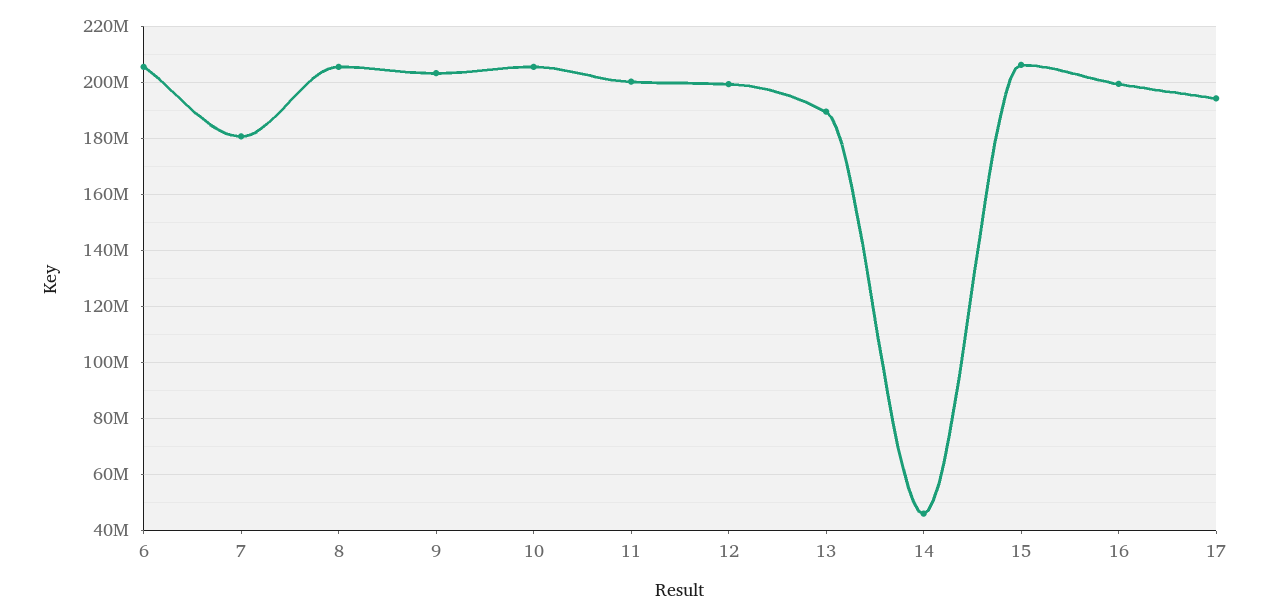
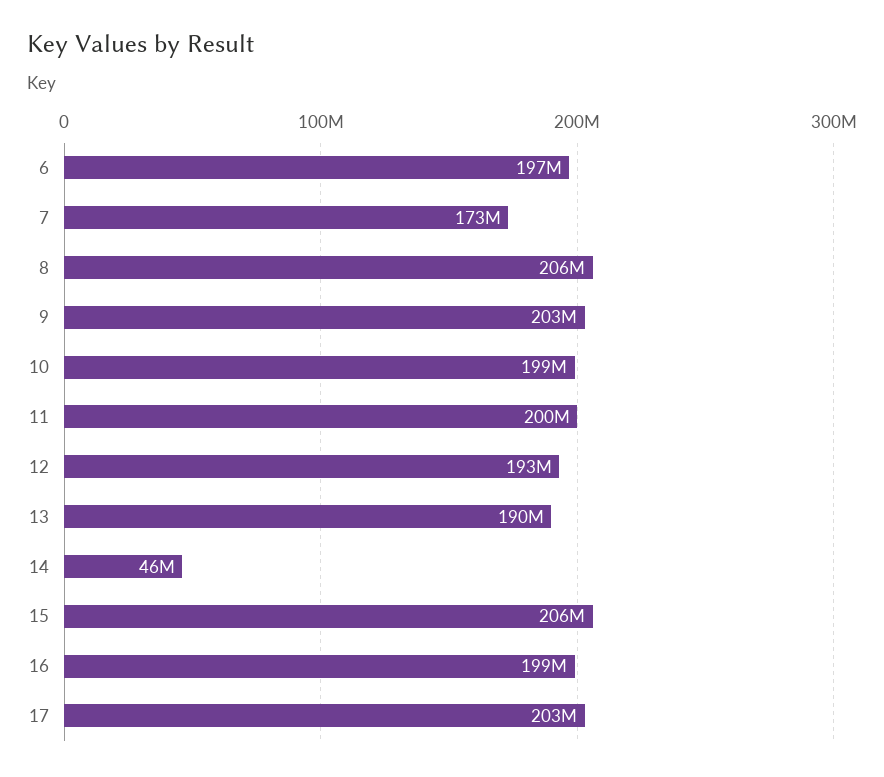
6: 205000000 -> 197000000
7: 180000000 -> 173000000
10: 205000000 -> 199000000
12: 200000000 -> 193000000
17: 195000000 -> 203000000

